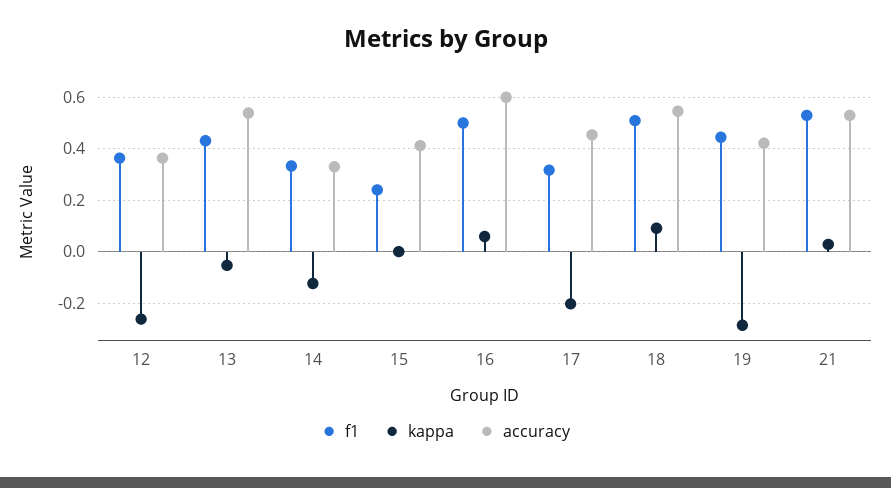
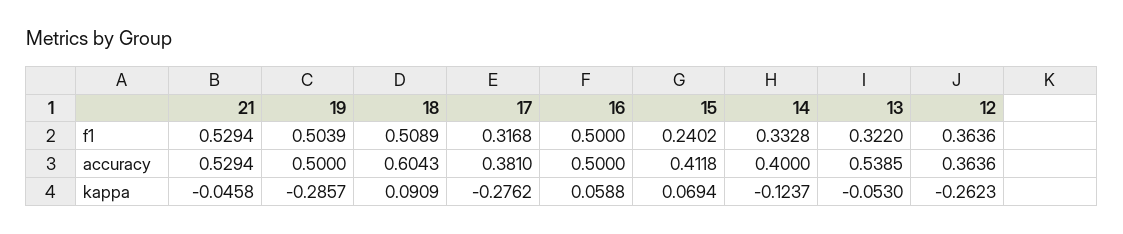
f1, 13: 0.425 -> 0.322
accuracy, 14: 0.325 -> 0.4
kappa, 15: 0 -> 0.0694
accuracy, 16: 0.6 -> 0.5
kappa, 17: -0.2 -> -0.2762
accuracy, 17: 0.45 -> 0.381
accuracy, 18: 0.55 -> 0.6043
f1, 19: 0.45 -> 0.5039
accuracy, 19: 0.425 -> 0.5
kappa, 21: 0.025 -> -0.0458

